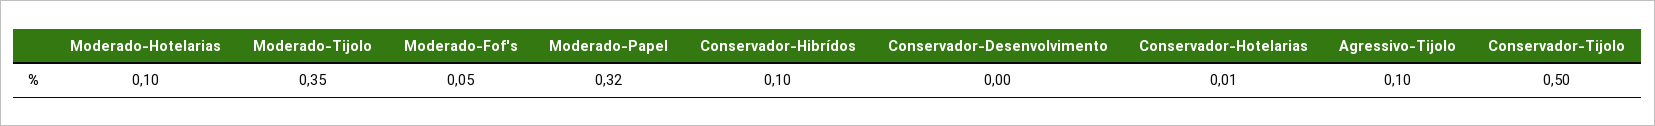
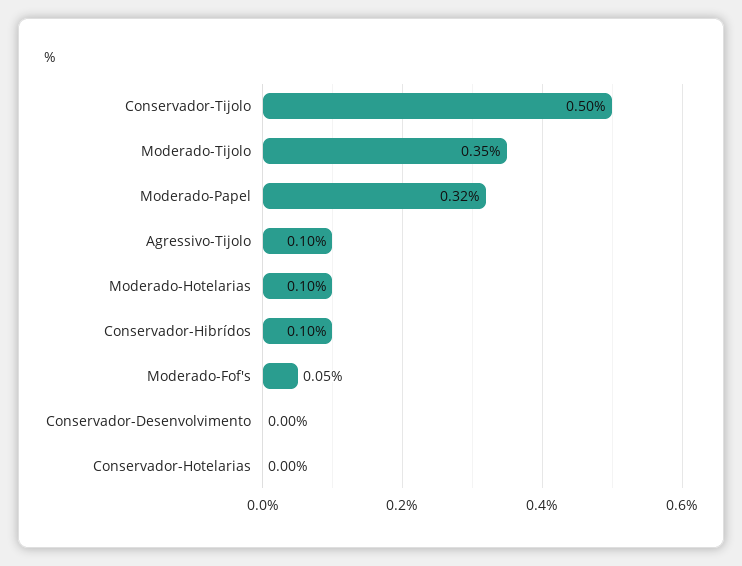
Conservador-Hotelarias: 0.01 -> 0

